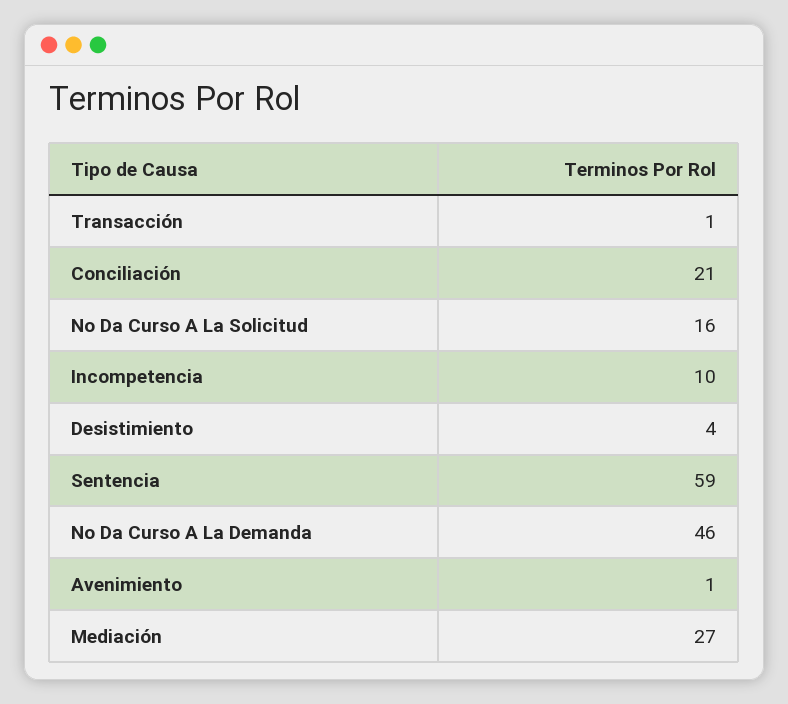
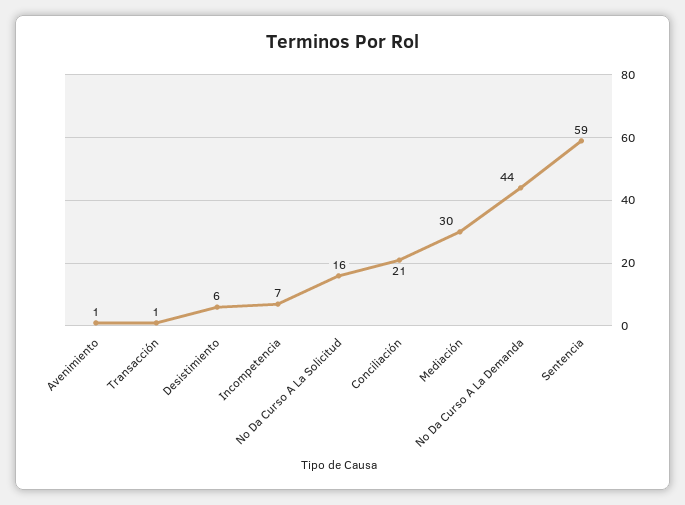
Incompetencia: 10 -> 7
Desistimiento: 4 -> 6
No Da Curso A La Demanda: 46 -> 44
Mediación: 27 -> 30

